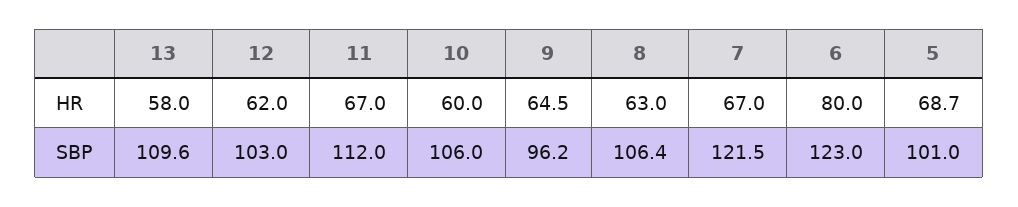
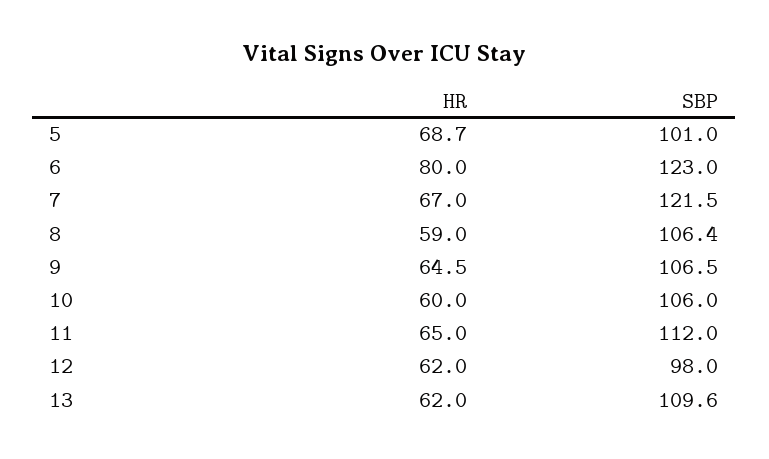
13, HR: 58 -> 62
11, HR: 67 -> 65
8, HR: 63 -> 59
12, SBP: 103 -> 98
9, SBP: 96.2 -> 106.5

